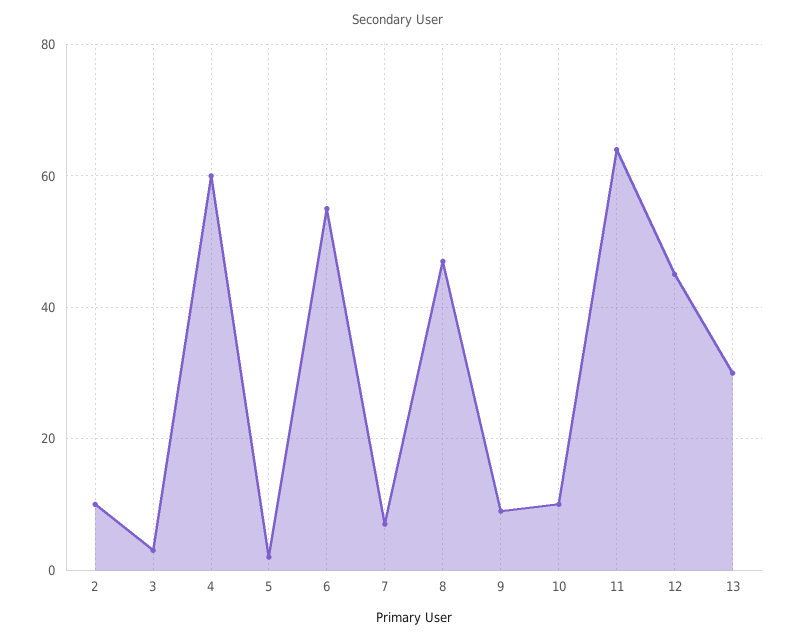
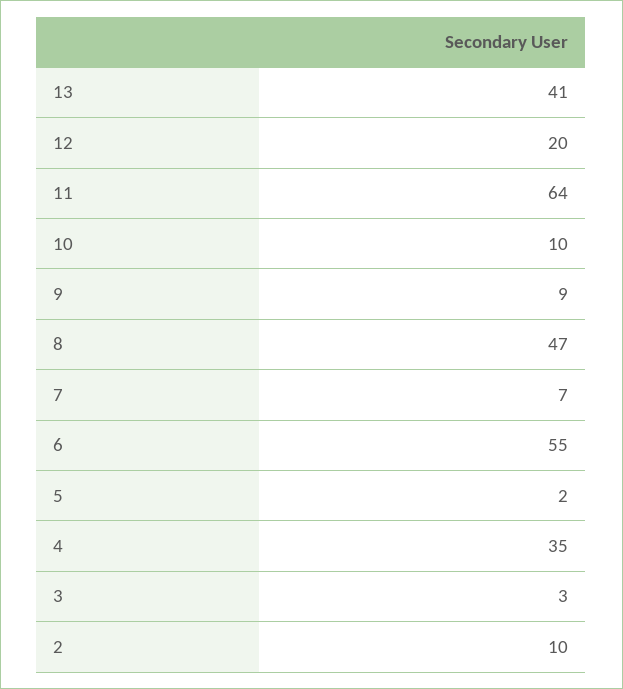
4: 60 -> 35
12: 45 -> 20
13: 30 -> 41

